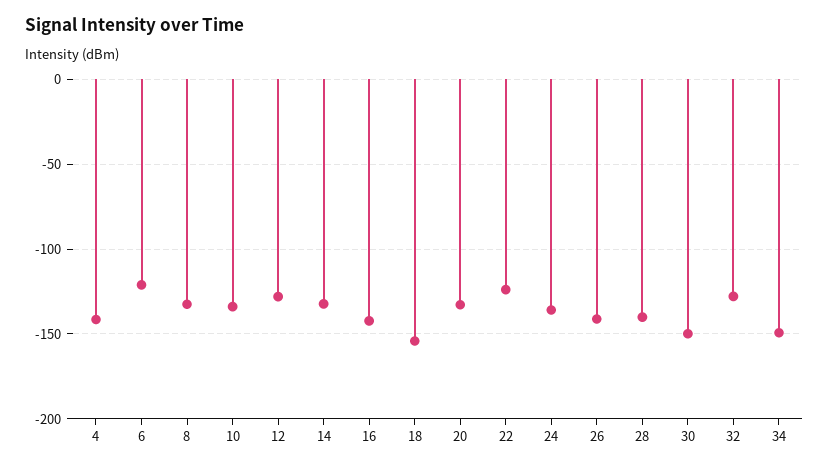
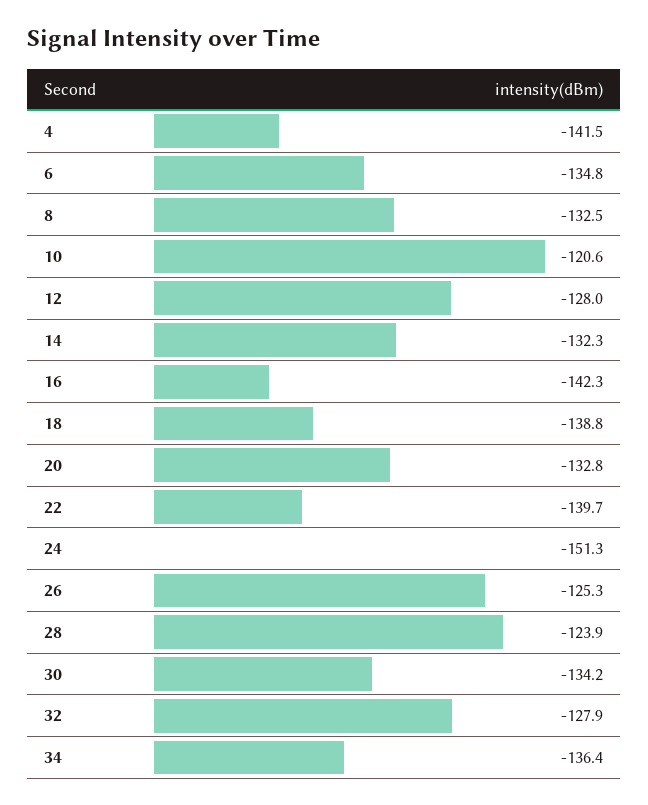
6: -120 -> -134.8
10: -135 -> -120.6
18: -155 -> -138.8
22: -125 -> -139.7
24: -135 -> -151.3
26: -140 -> -125.3
28: -140 -> -123.9
30: -150 -> -134.2
34: -150 -> -136.4

